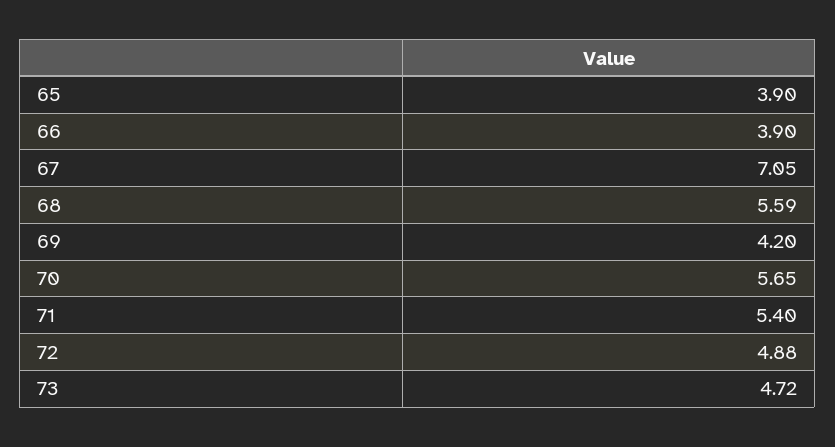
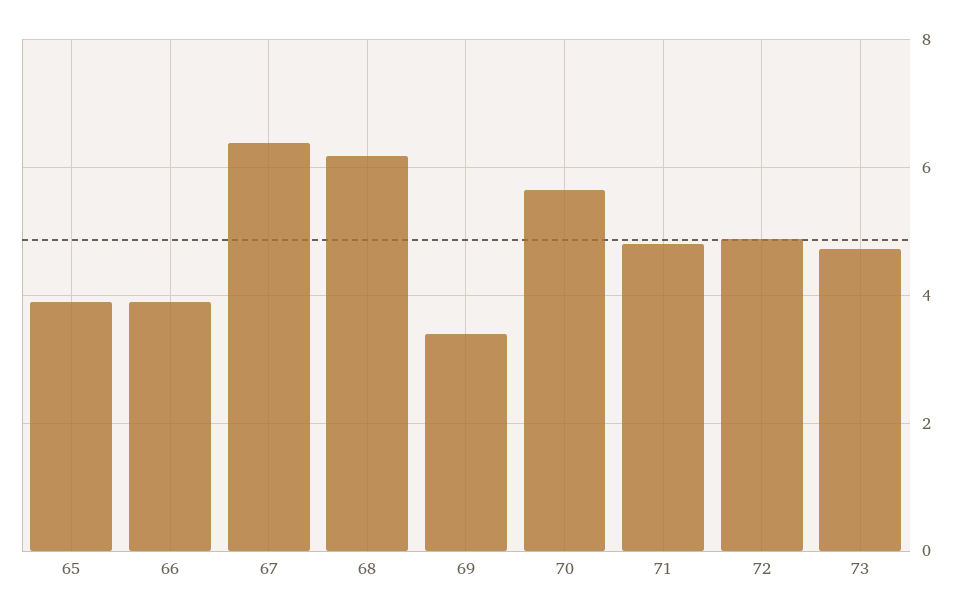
67: 7.05 -> 6.4
68: 5.59 -> 6.2
69: 4.2 -> 3.4
71: 5.4 -> 4.8

